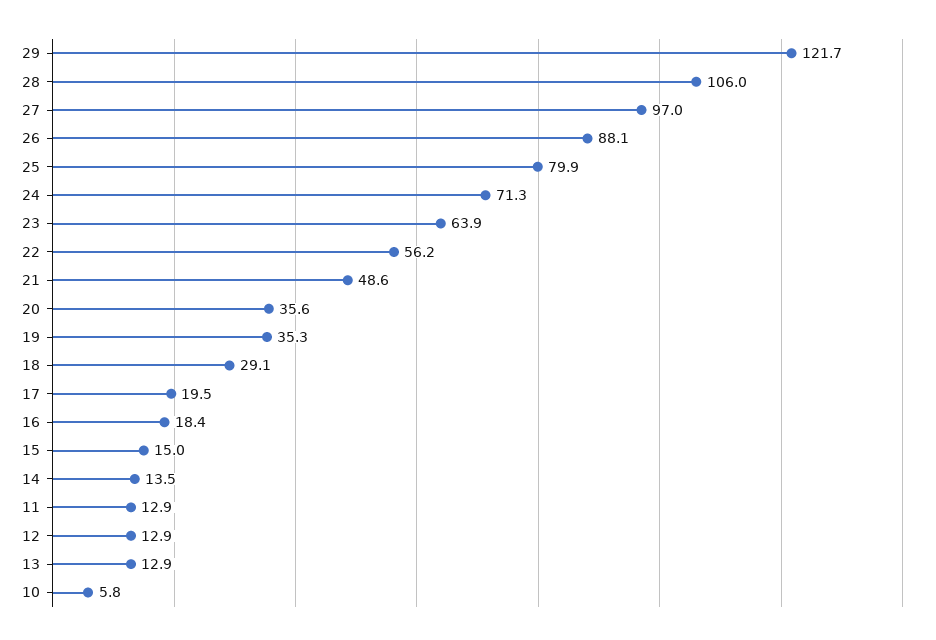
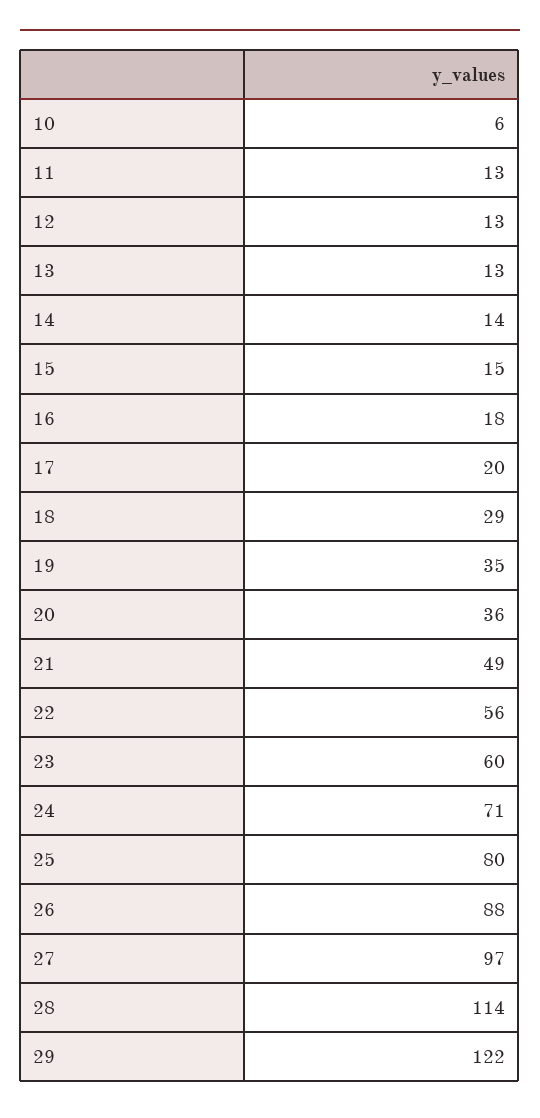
28: 106 -> 114
23: 63.9 -> 60

